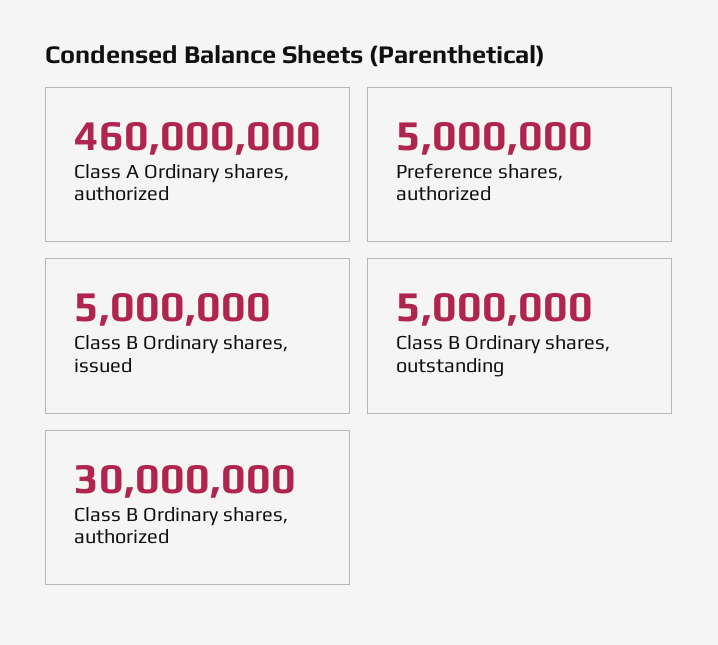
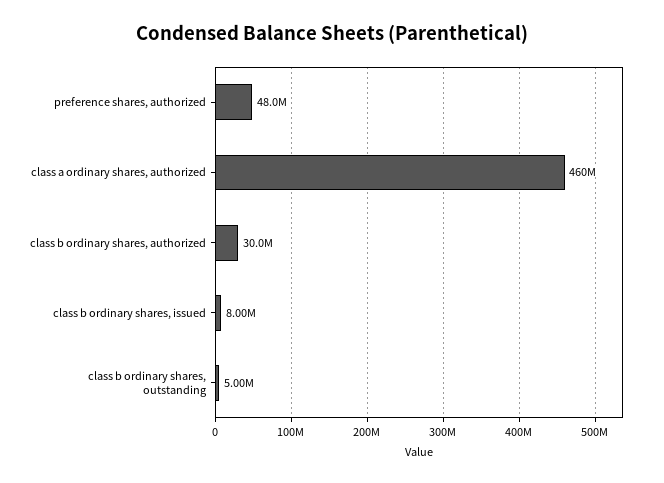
Preference shares, authorized: 5000000 -> 48000000
Class B Ordinary shares, issued: 5000000 -> 8000000

